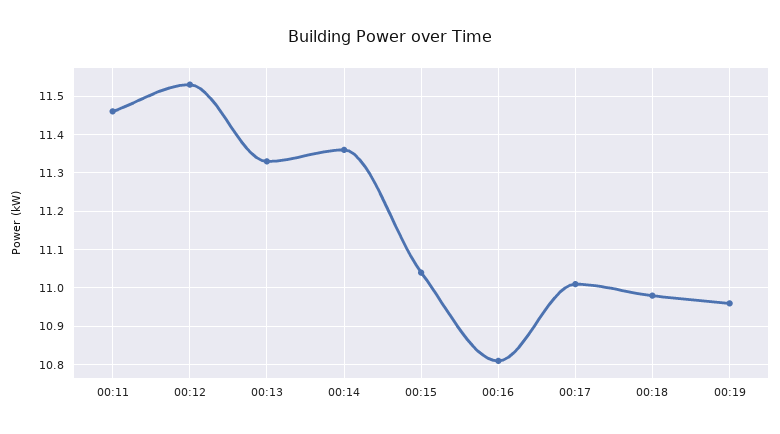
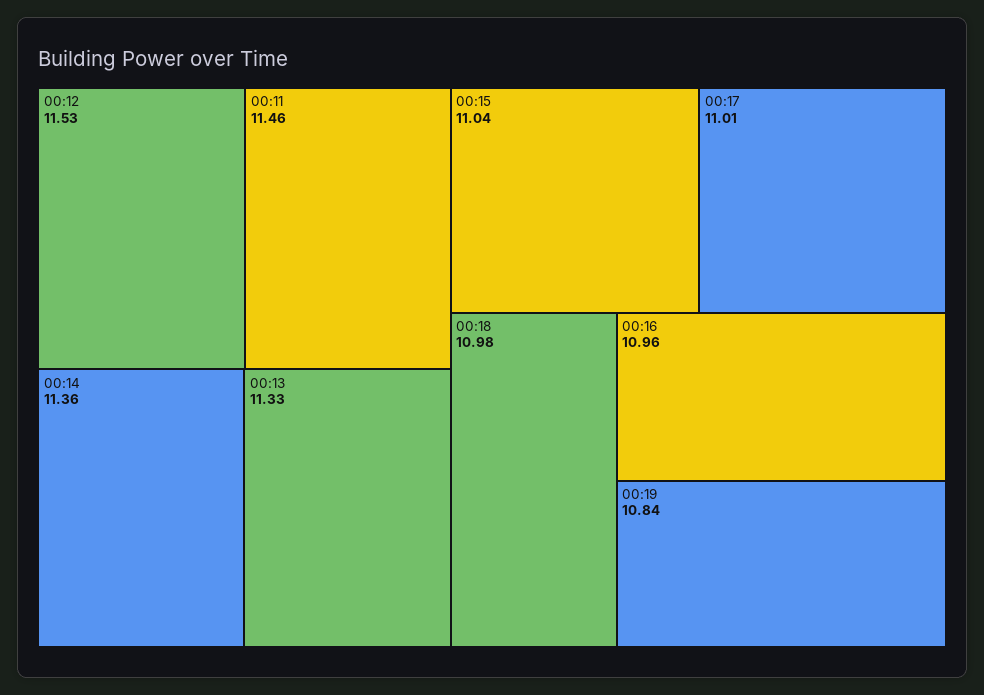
00:16: 10.8 -> 10.96
00:19: 10.95 -> 10.84

